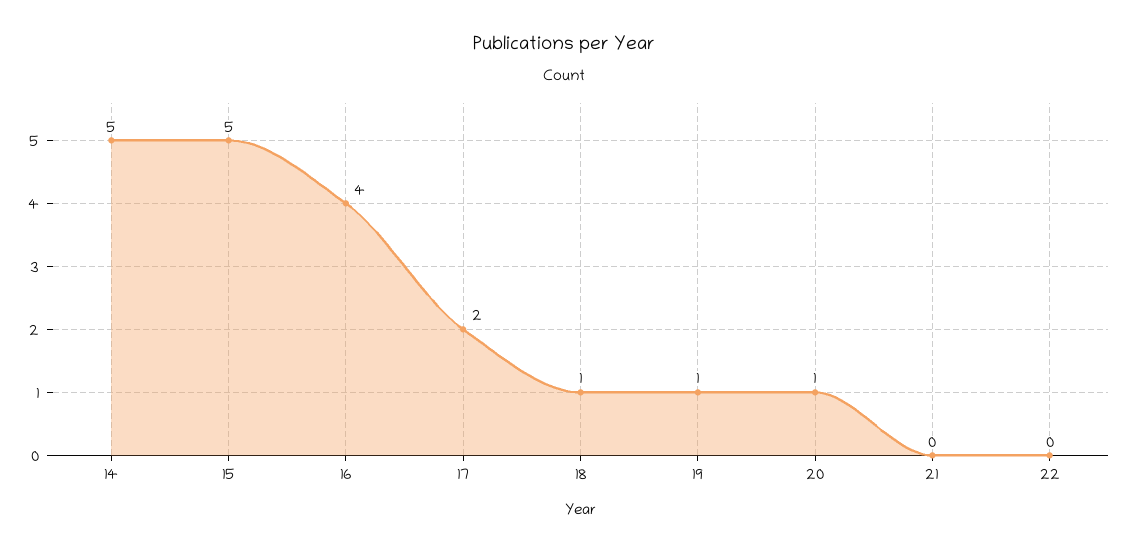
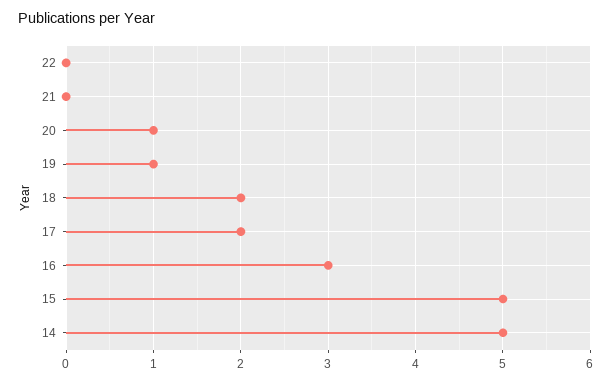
16: 4 -> 3
18: 1 -> 2

